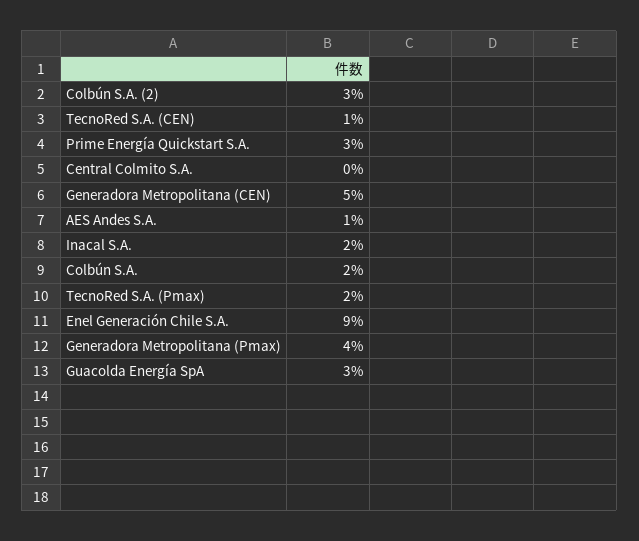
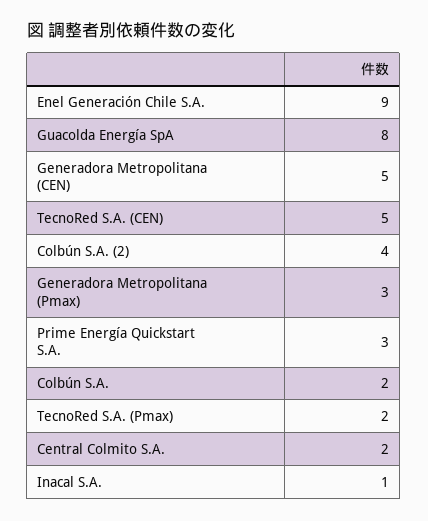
Colbún S.A. (2): 3 -> 4
TecnoRed S.A. (CEN): 1 -> 5
Central Colmito S.A.: 0 -> 2
AES Andes S.A.: 1 -> none
Inacal S.A.: 2 -> 1
Generadora Metropolitana (Pmax): 4 -> 3
Guacolda Energía SpA: 3 -> 8

